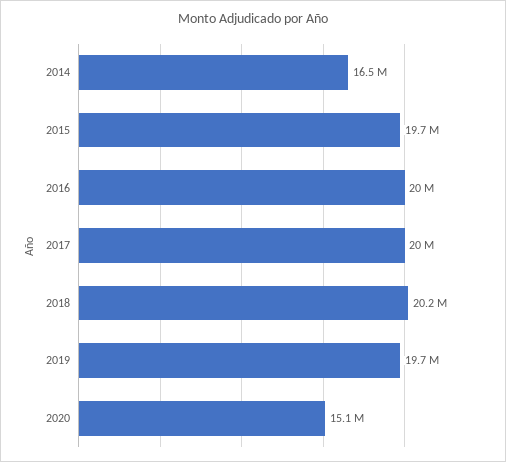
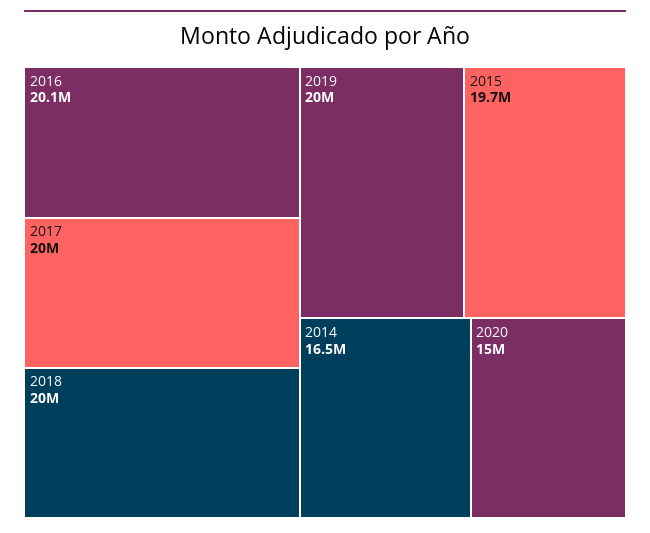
2016: 20000000 -> 20100000
2018: 20200000 -> 20000000
2019: 19700000 -> 20000000
2020: 15100000 -> 15000000

